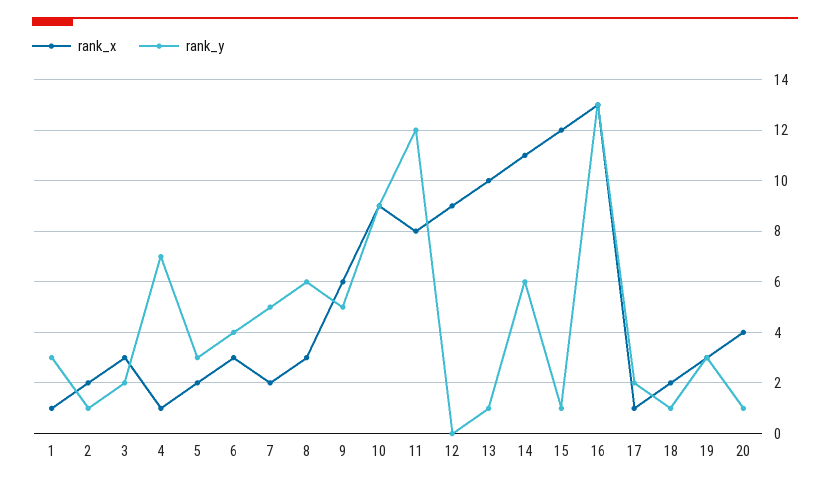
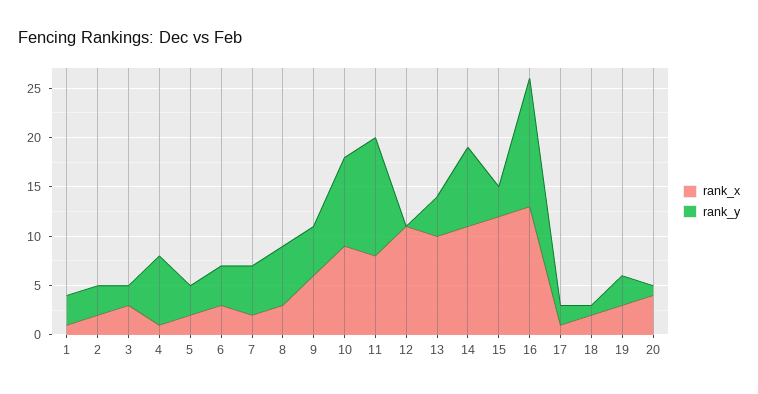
rank_y, 2: 1 -> 3
rank_x, 12: 9 -> 11
rank_y, 13: 1 -> 4
rank_y, 14: 6 -> 8
rank_y, 15: 1 -> 3

